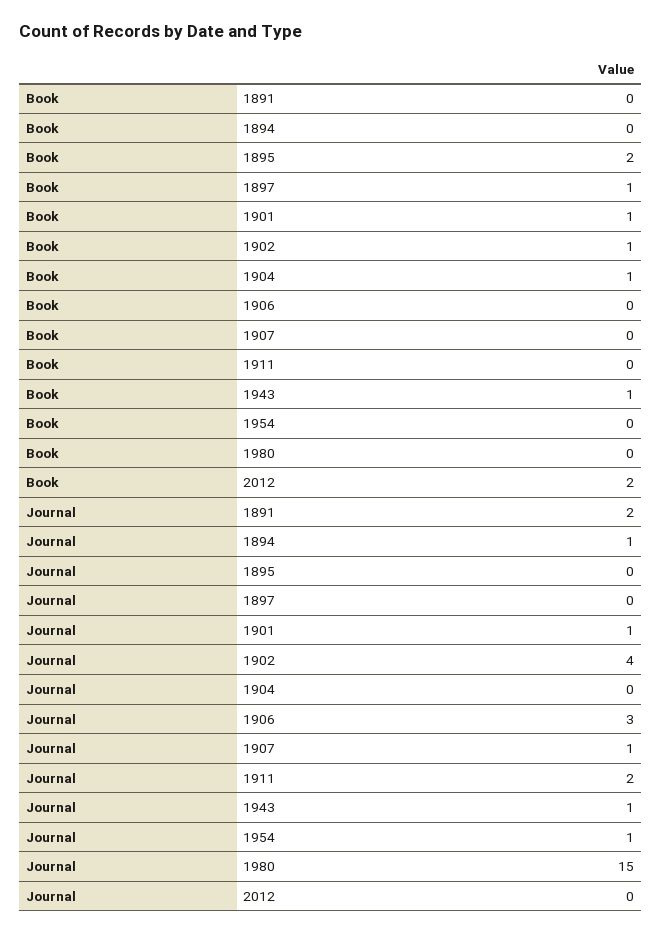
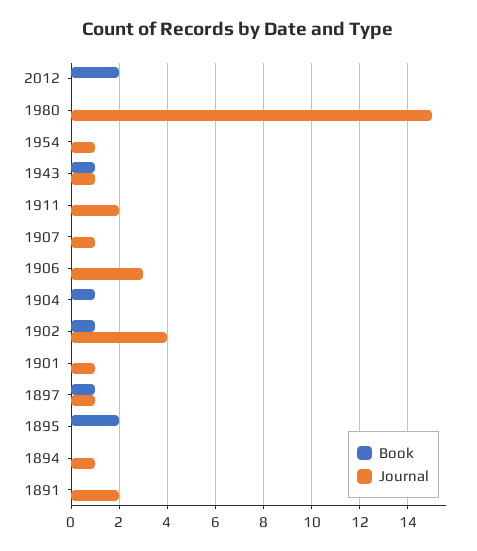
Book, 1901: 1 -> 0
Journal, 1897: 0 -> 1

